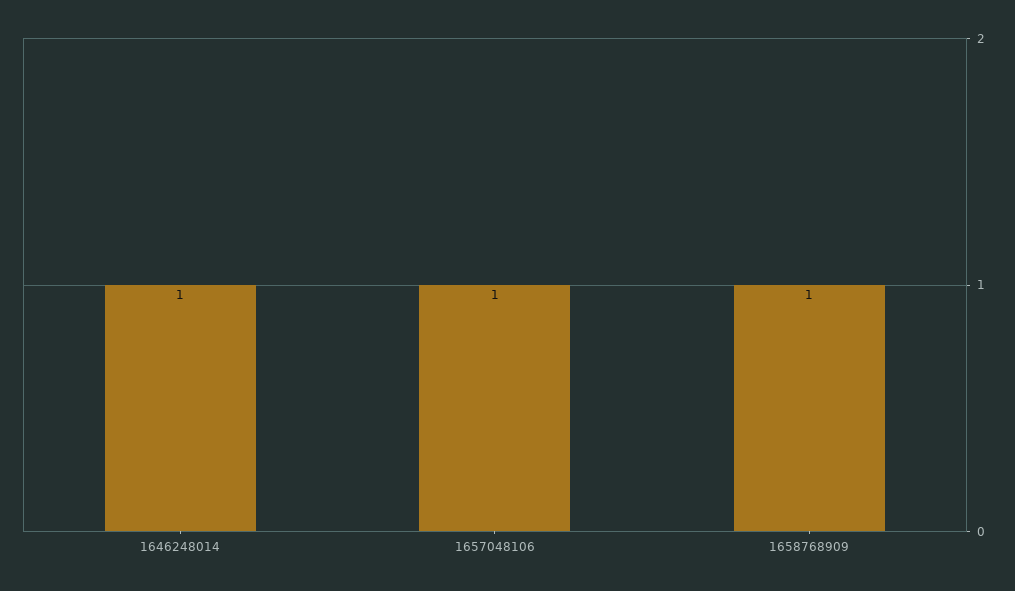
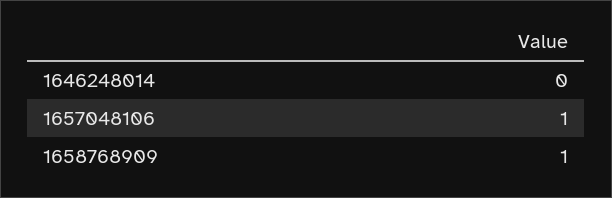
1646248014: 1 -> 0

